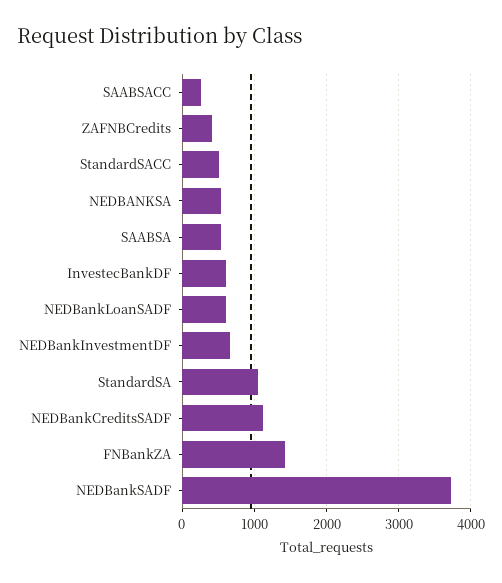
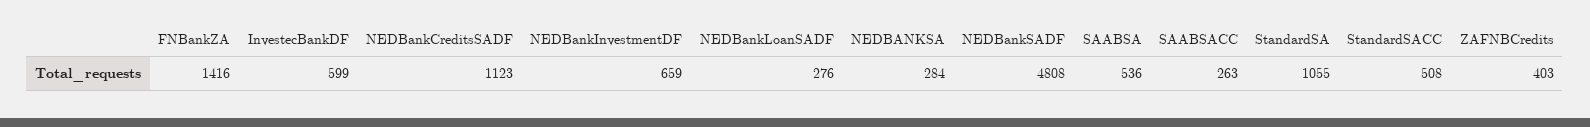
NEDBANKSA: 500 -> 284
NEDBankLoanSADF: 600 -> 276
NEDBankSADF: 3700 -> 4808

